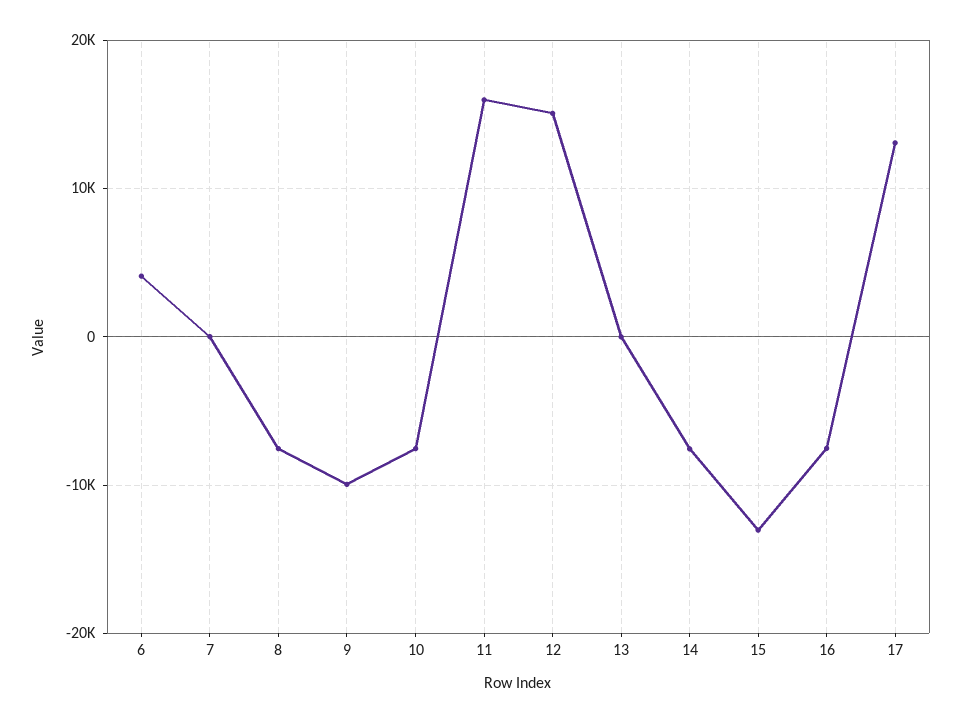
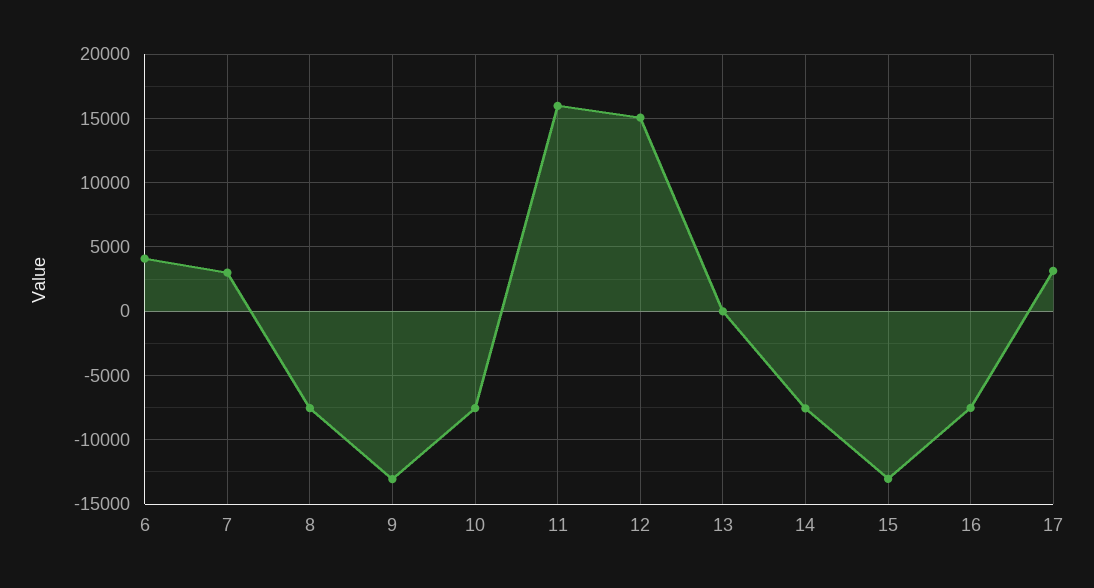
7: 0 -> 3000
9: -10000 -> -13000
17: 13000 -> 3000

